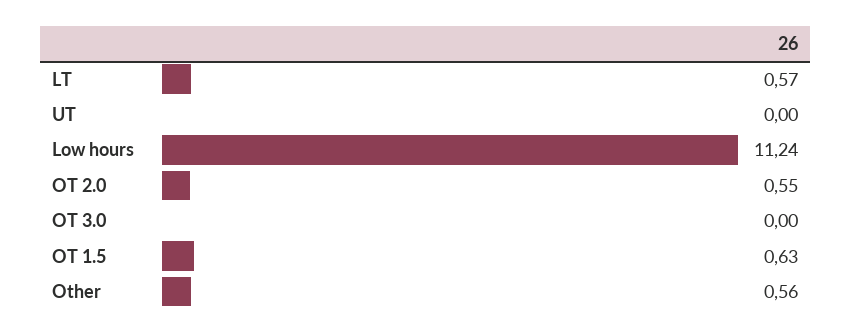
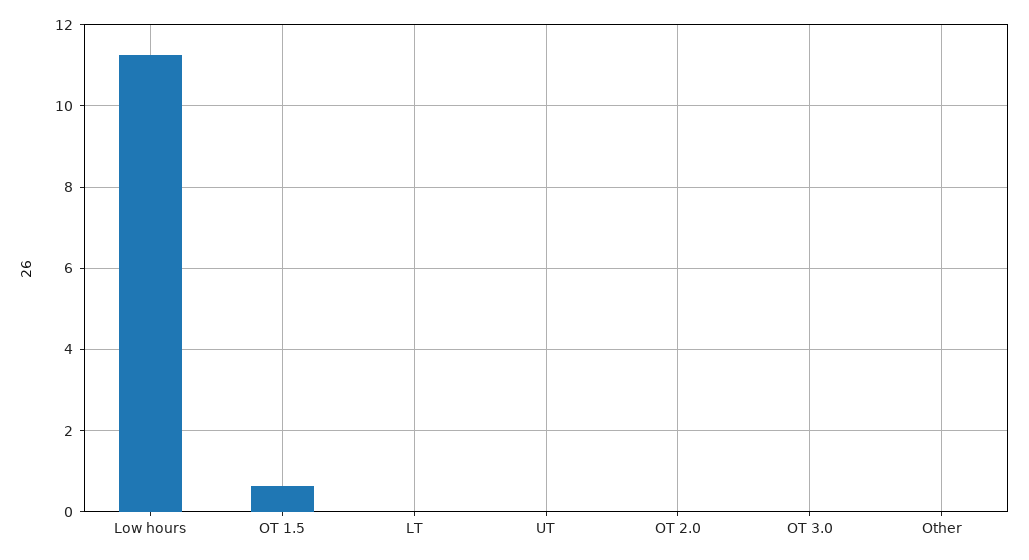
LT: 0.57 -> 0
OT 2.0: 0.55 -> 0
Other: 0.56 -> 0

